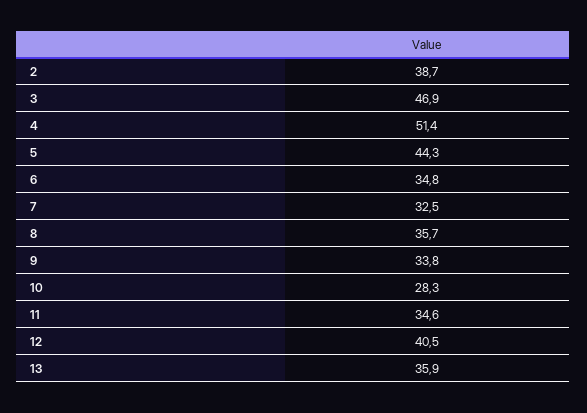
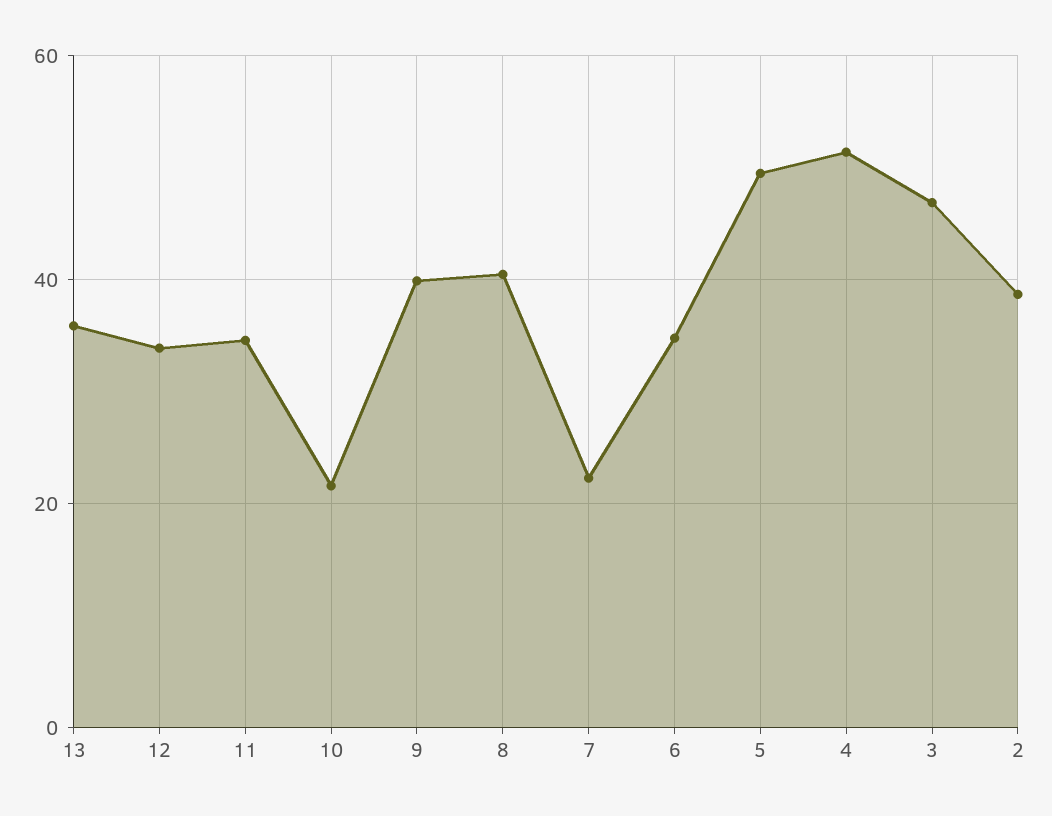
5: 44.3 -> 50
7: 32.5 -> 22
8: 35.7 -> 40
9: 33.8 -> 40
10: 28.3 -> 22
12: 40.5 -> 34

